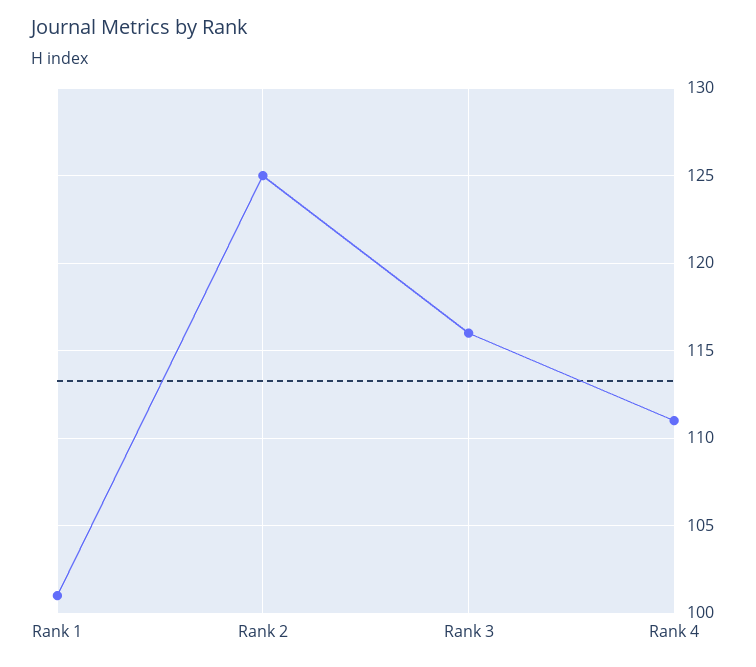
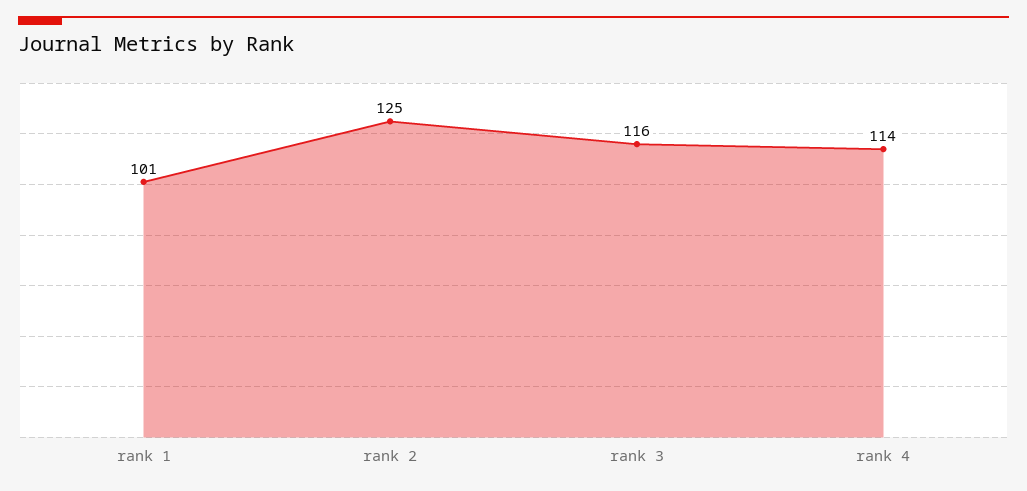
Rank 4: 111 -> 114

